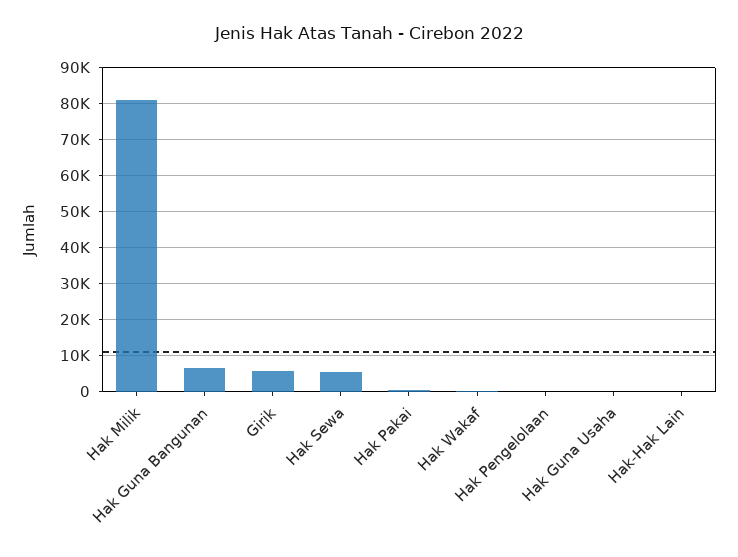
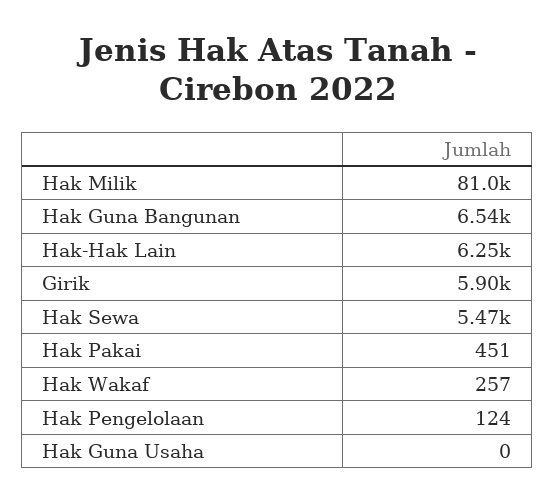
Hak-Hak Lain: 0 -> 6250

